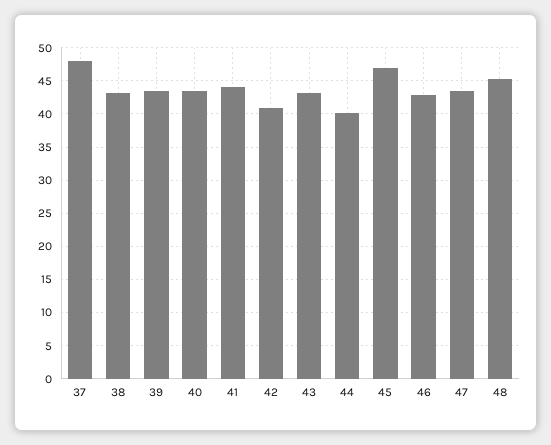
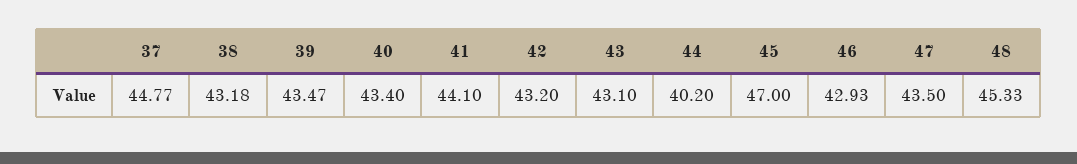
37: 48 -> 44.77
42: 41 -> 43.2

